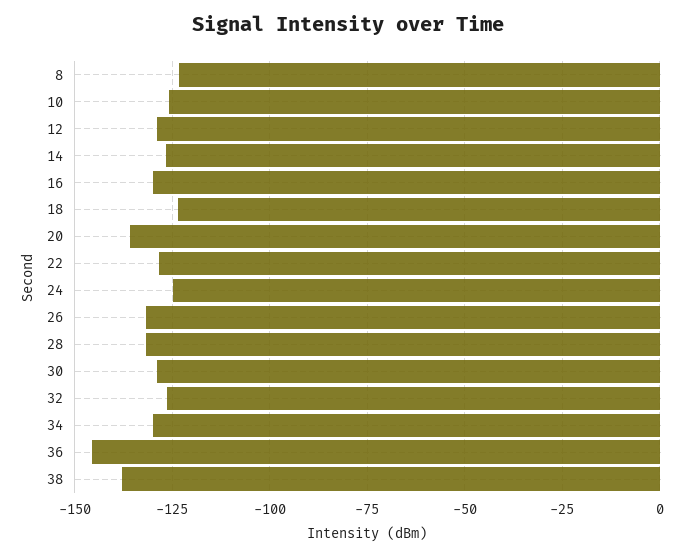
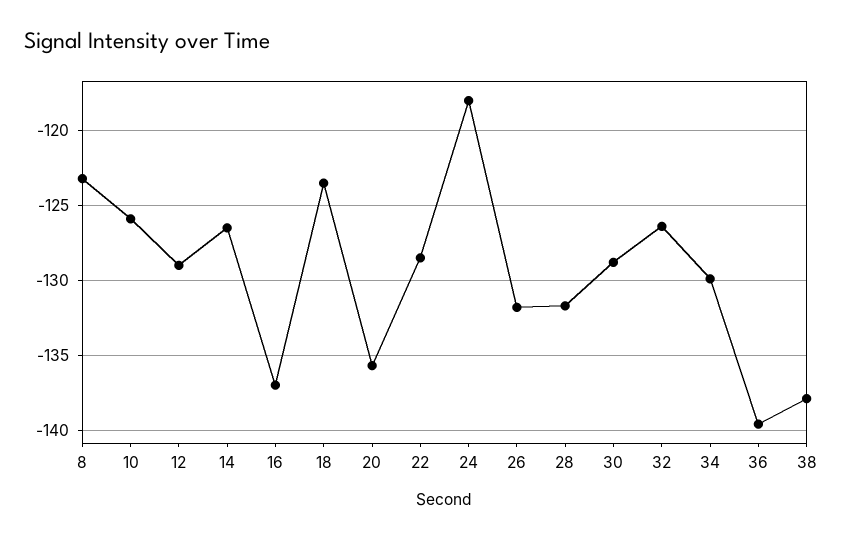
16: -130 -> -137
24: -125 -> -118
36: -145 -> -139.5

